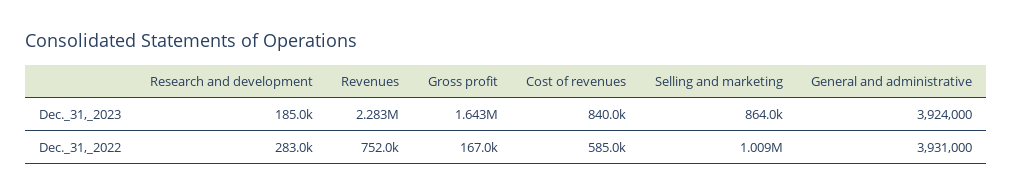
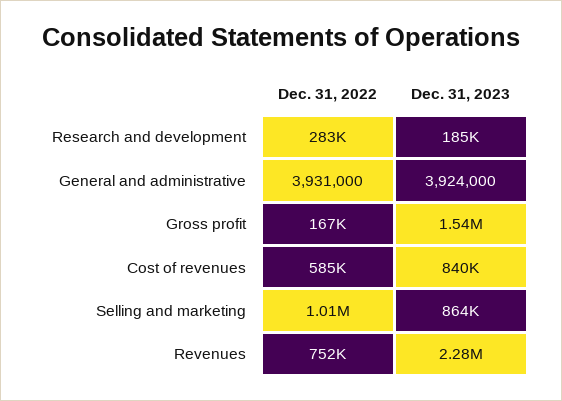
Gross profit, Dec._31,_2023: 1643000 -> 1540000

